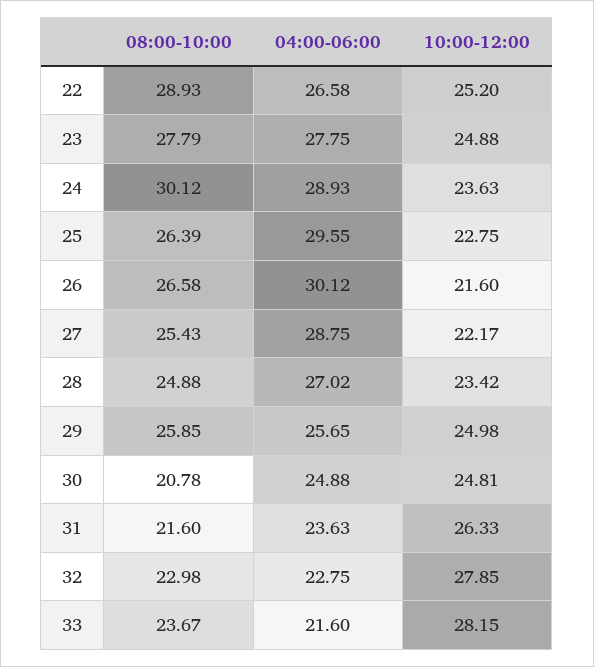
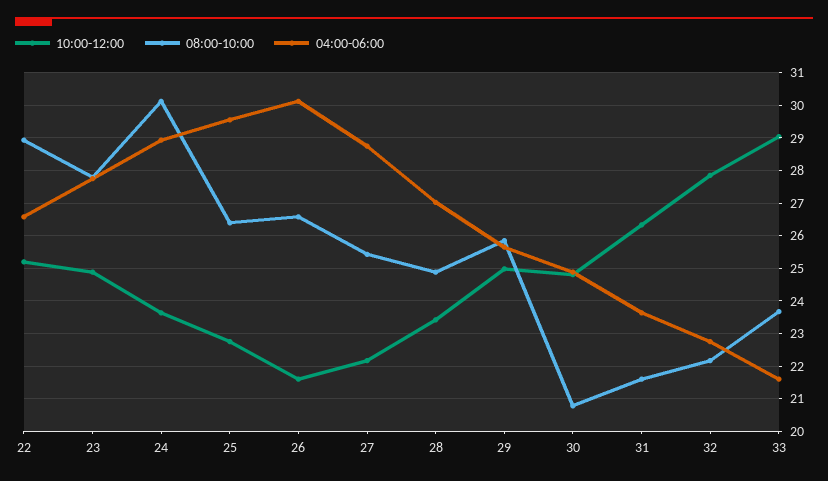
08:00-10:00, 32: 22.98 -> 22.2
10:00-12:00, 33: 28.15 -> 29

